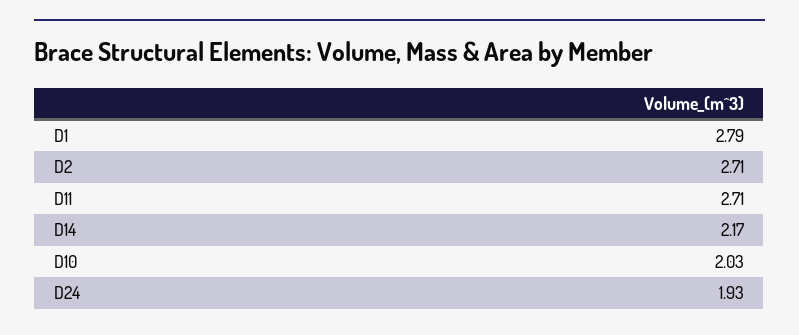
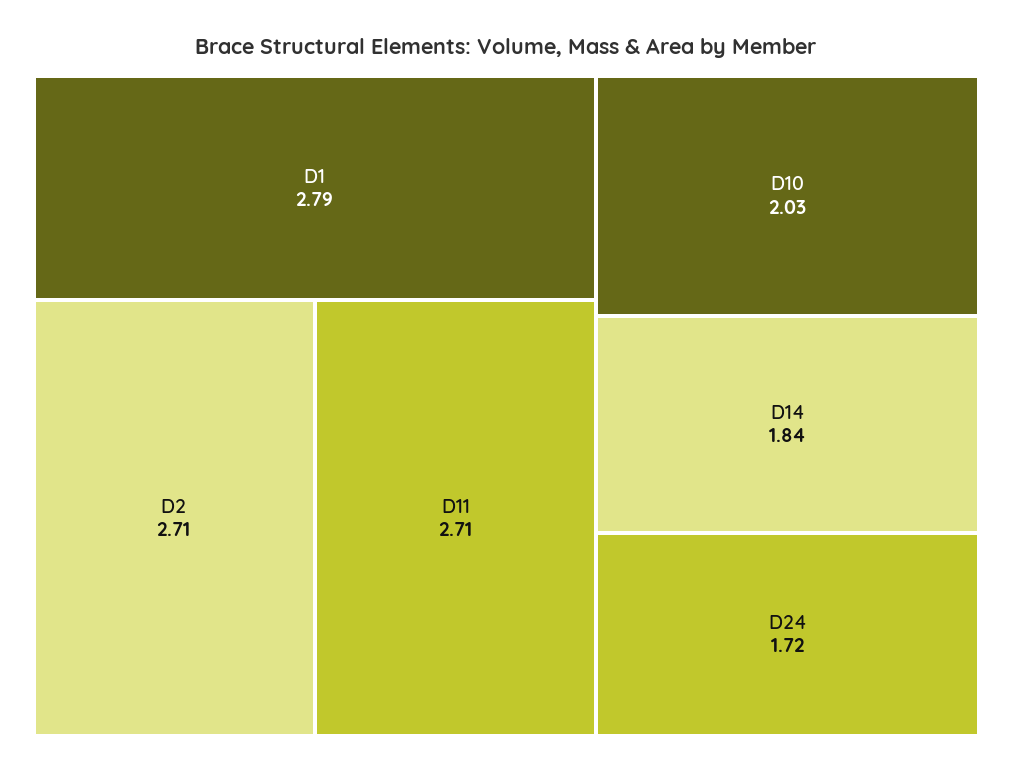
D14: 2.17 -> 1.84
D24: 1.93 -> 1.72

